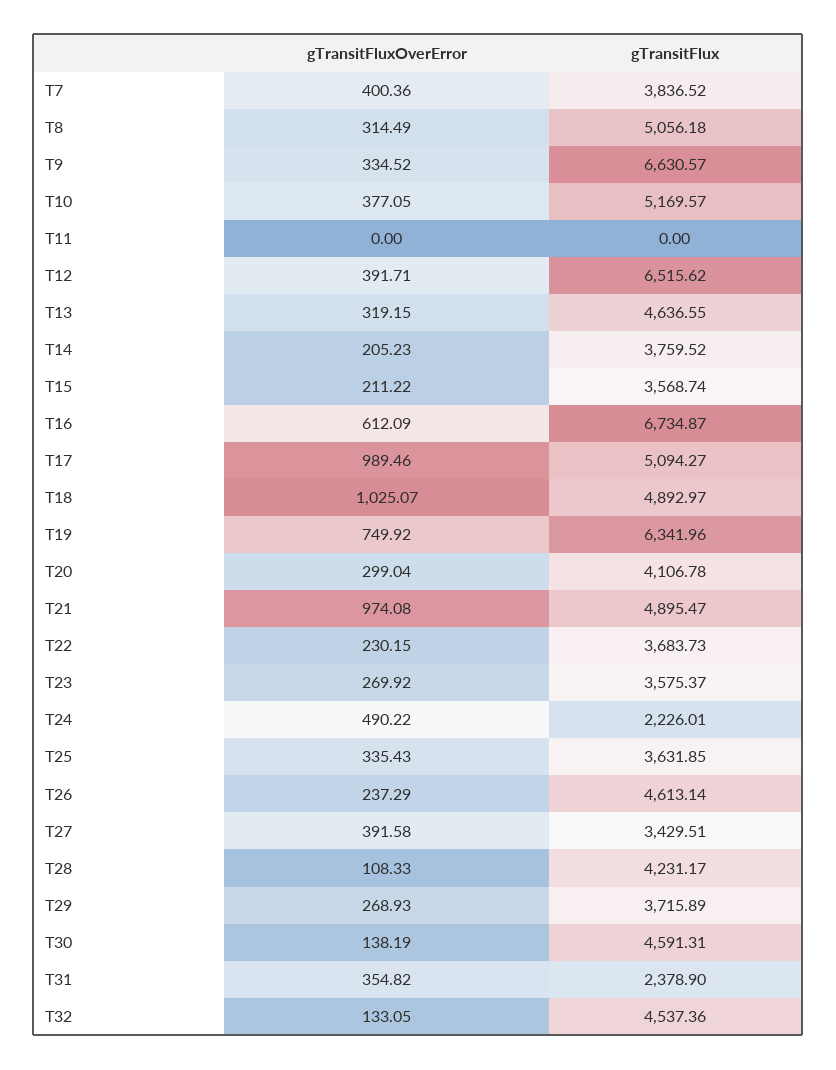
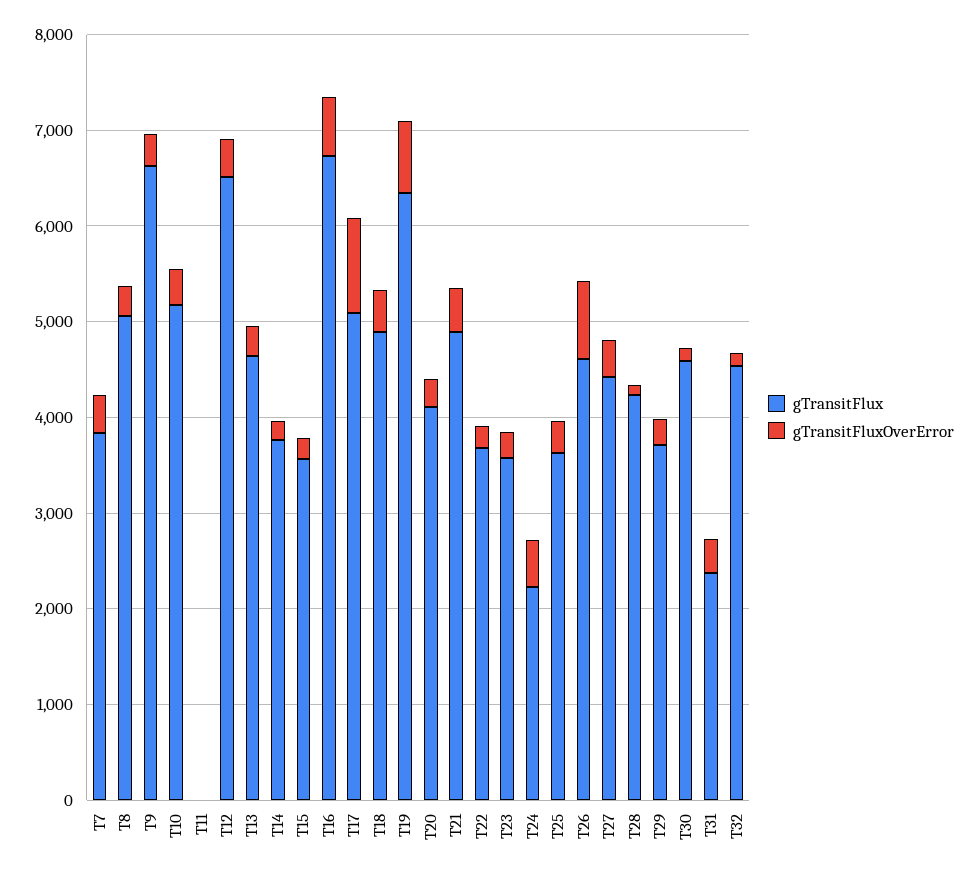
gTransitFluxOverError, T18: 1025.07 -> 400
gTransitFluxOverError, T21: 974.08 -> 400
gTransitFluxOverError, T26: 237.29 -> 800
gTransitFlux, T27: 3429.51 -> 4400

